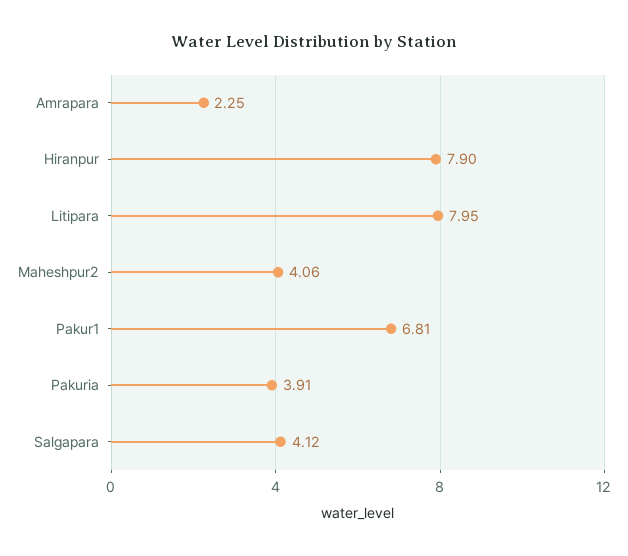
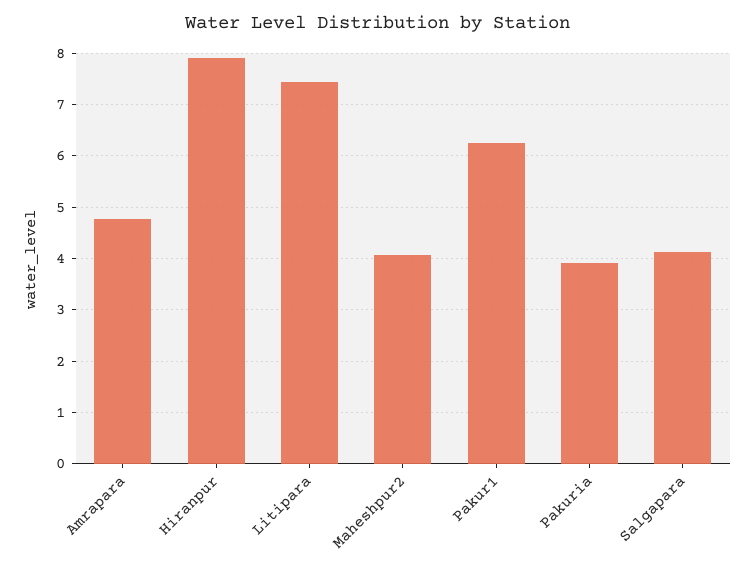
Amrapara: 2.25 -> 4.8
Litipara: 7.95 -> 7.4
Pakur1: 6.81 -> 6.2

